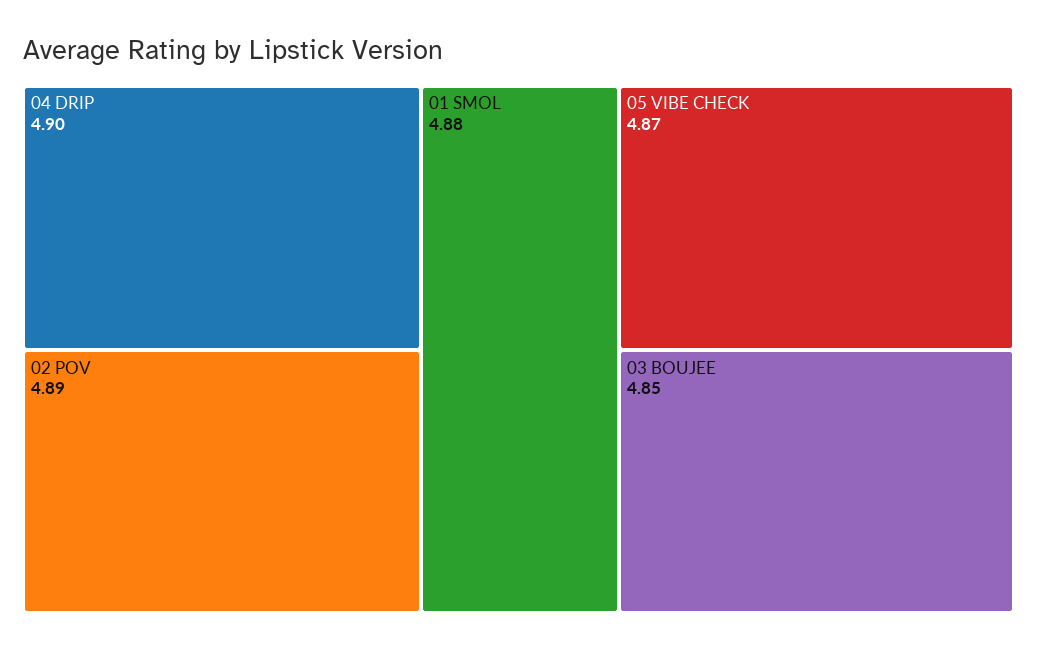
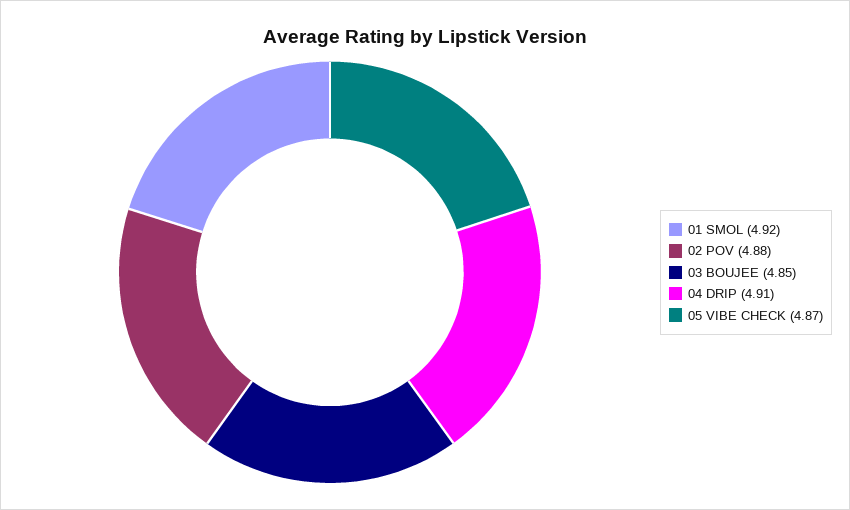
04 DRIP: 4.9 -> 4.91
02 POV: 4.89 -> 4.88
01 SMOL: 4.88 -> 4.92

